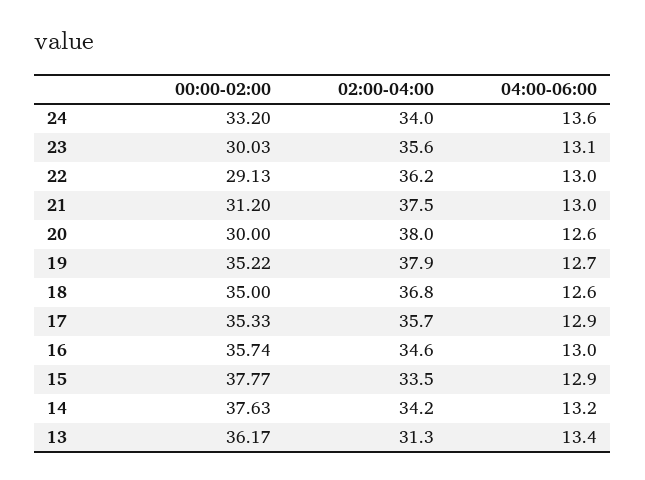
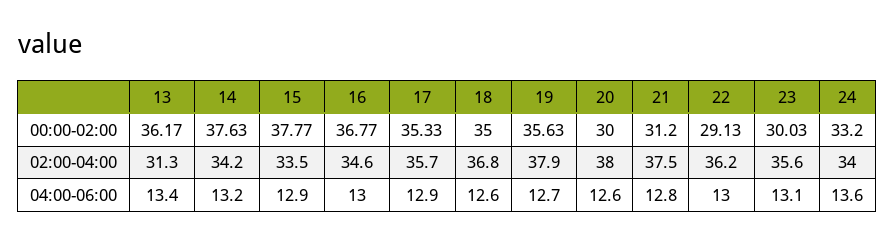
04:00-06:00, 21: 13 -> 12.8
00:00-02:00, 19: 35.22 -> 35.63
00:00-02:00, 16: 35.74 -> 36.77

